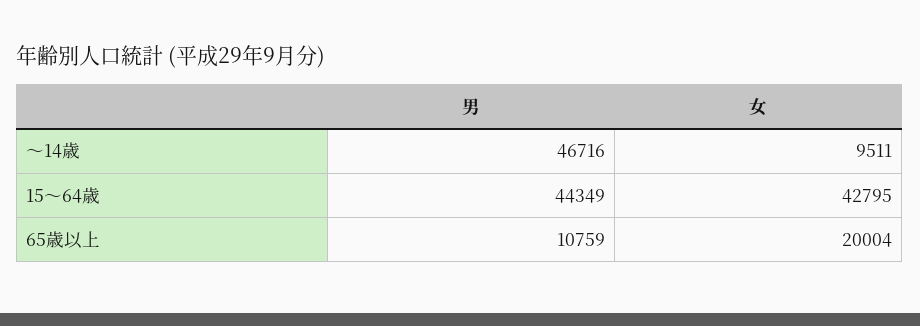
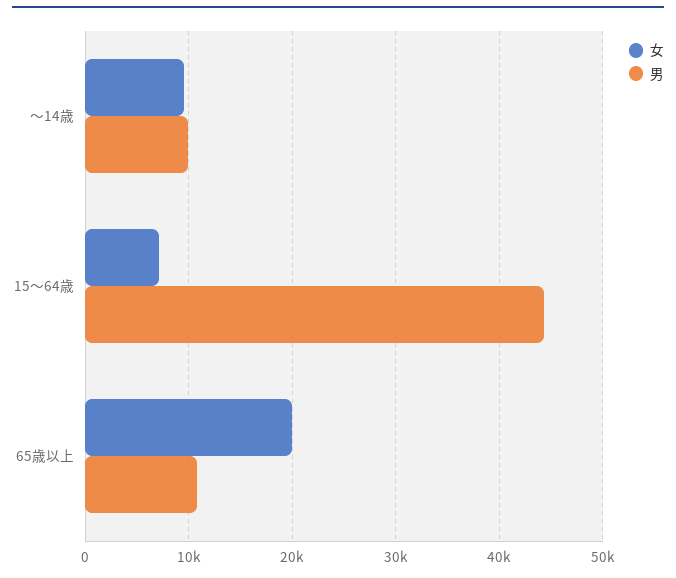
男, ～14歳: 46716 -> 10000
女, 15～64歳: 42795 -> 7000

